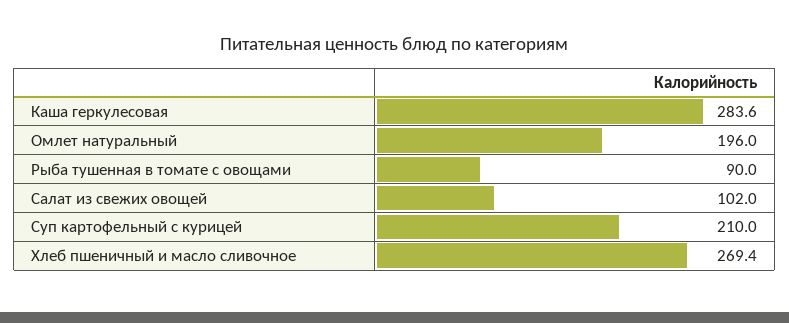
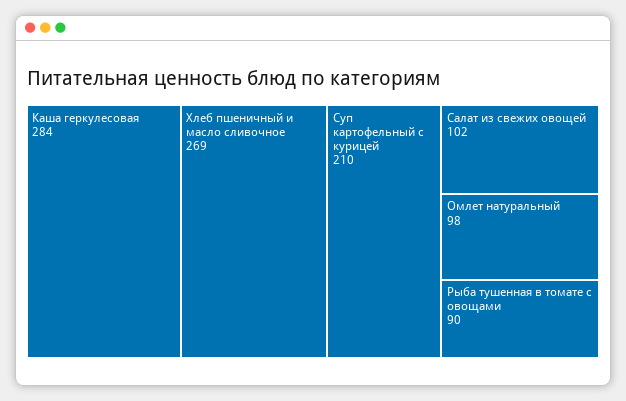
Омлет натуральный: 196 -> 98

